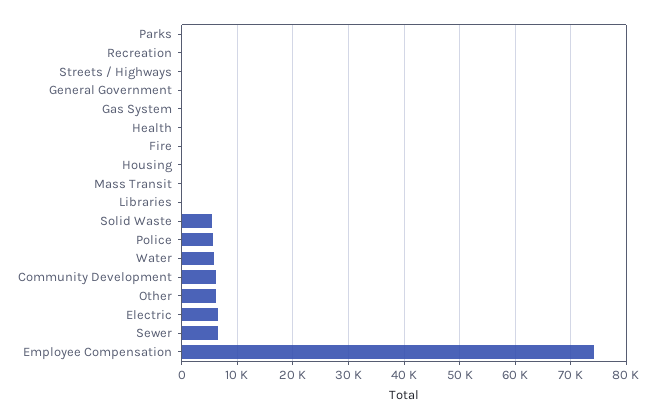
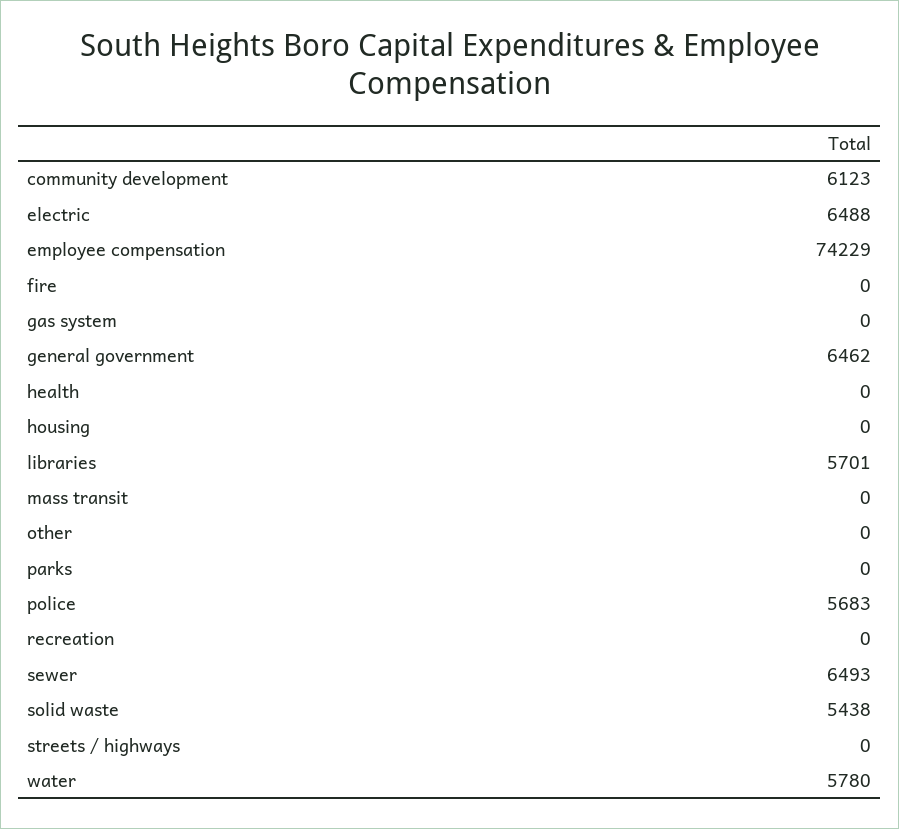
General Government: 0 -> 6462
Libraries: 0 -> 5701
Other: 6000 -> 0

